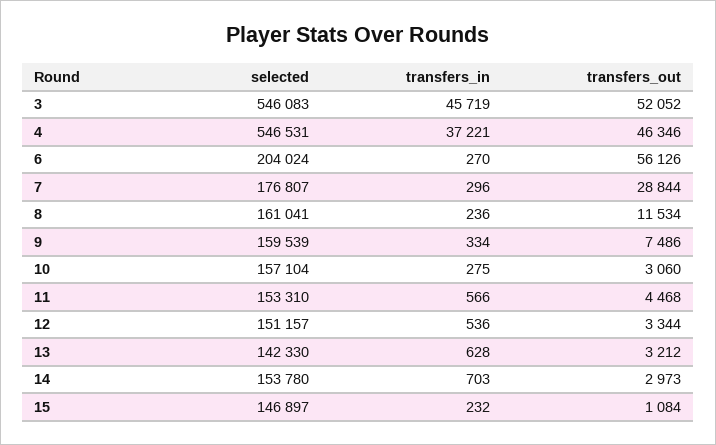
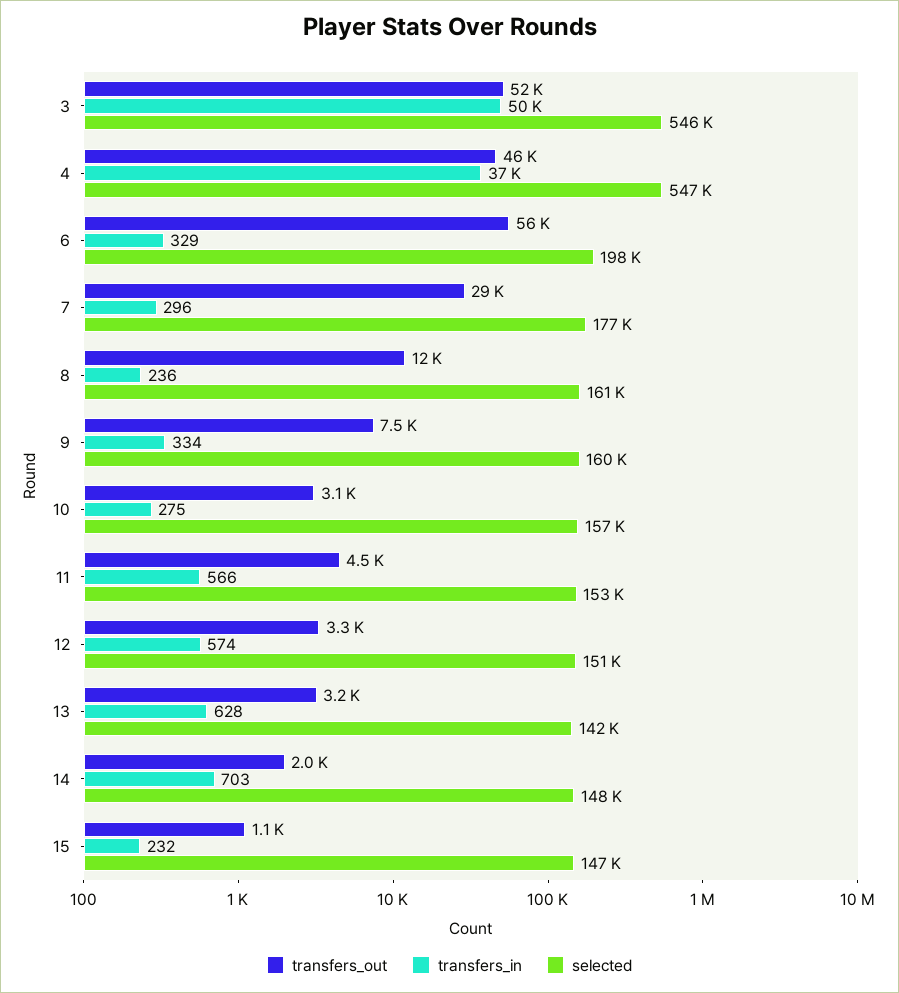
transfers_in, 3: 45719 -> 50000
selected, 6: 204024 -> 198000
transfers_in, 6: 270 -> 329
transfers_in, 12: 536 -> 574
selected, 14: 153780 -> 148000
transfers_out, 14: 2973 -> 2000

